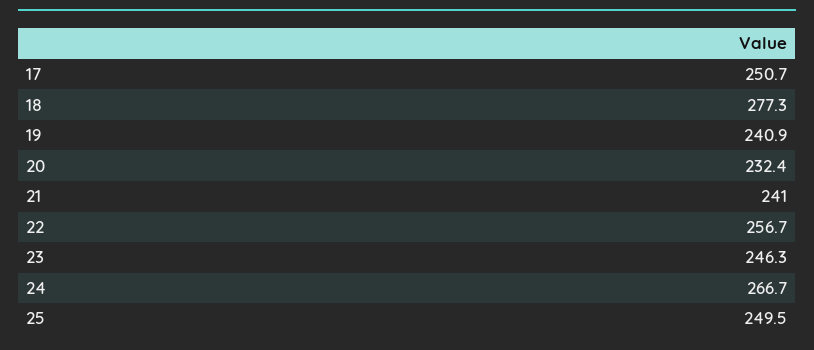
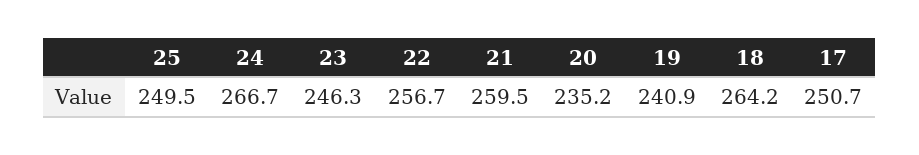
18: 277.3 -> 264.2
20: 232.4 -> 235.2
21: 241 -> 259.5

